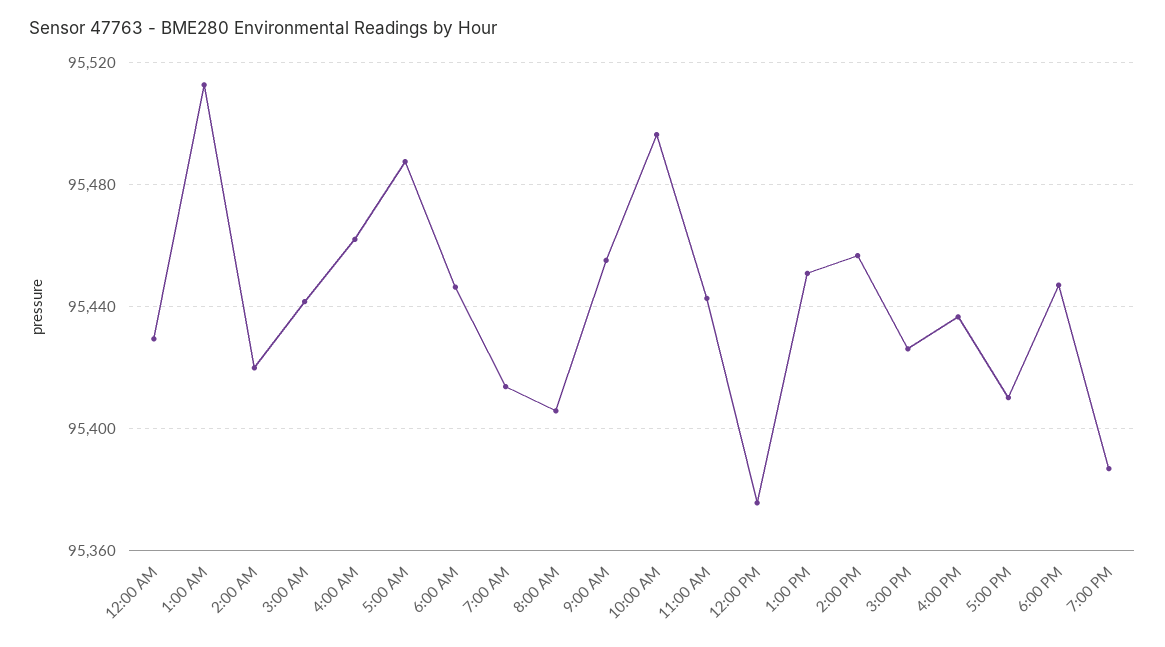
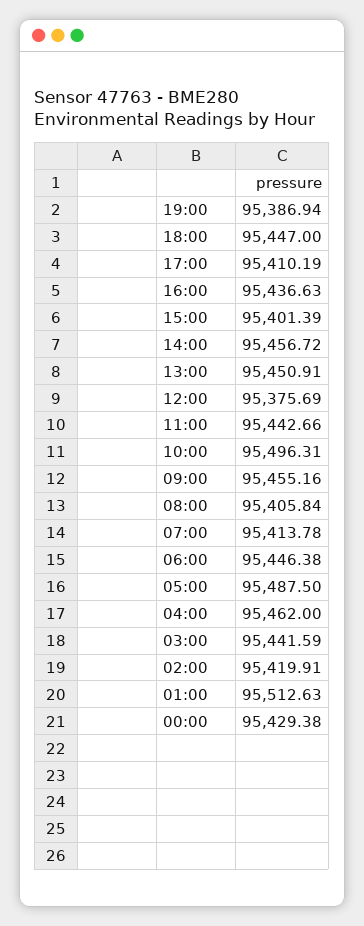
3:00 PM: 95425 -> 95401.39

